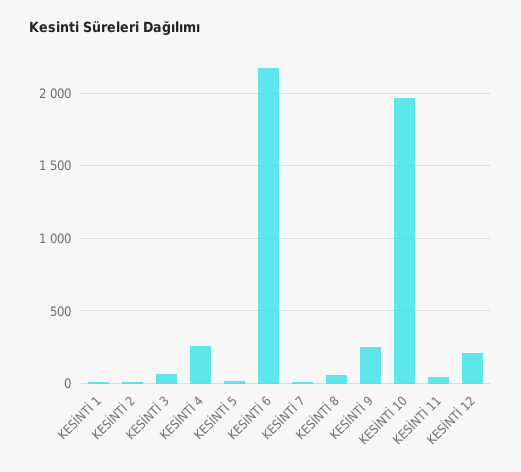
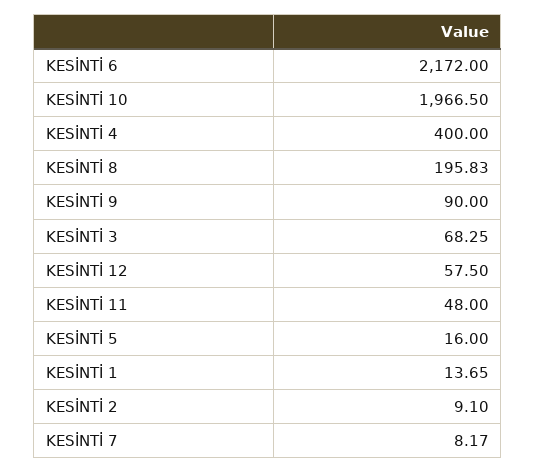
KESİNTİ 4: 250 -> 400
KESİNTİ 8: 50 -> 195.83
KESİNTİ 9: 250 -> 90
KESİNTİ 12: 200 -> 57.5

